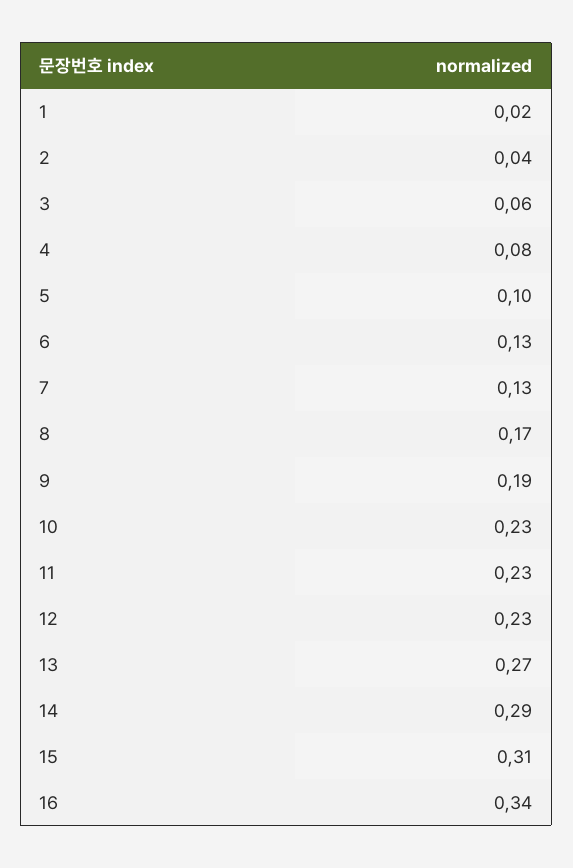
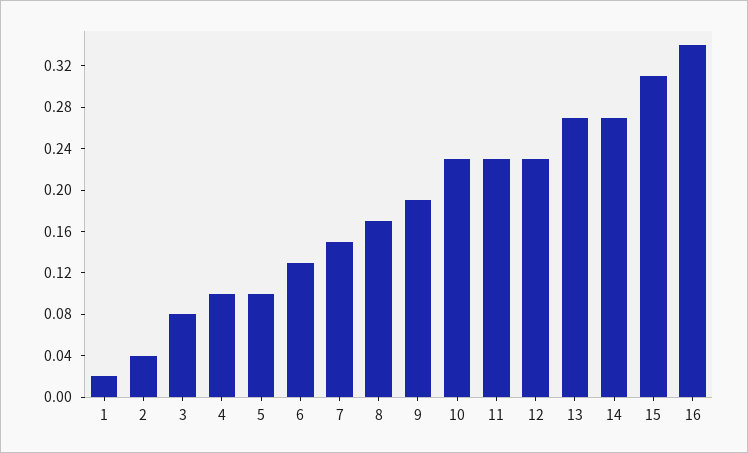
3: 0.06 -> 0.08
4: 0.08 -> 0.1
7: 0.13 -> 0.15
14: 0.29 -> 0.27

